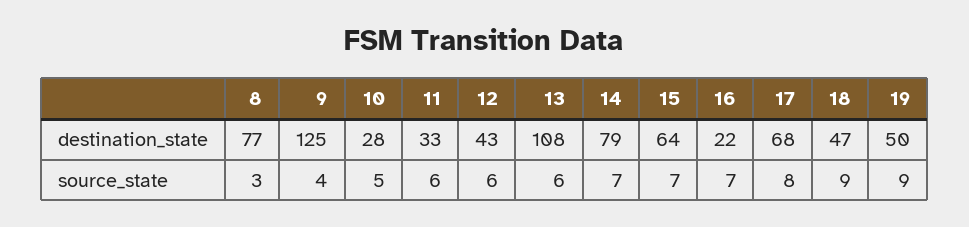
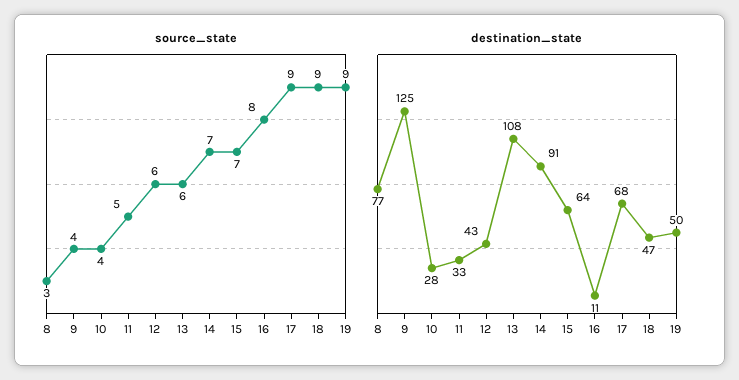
destination_state, 14: 79 -> 91
destination_state, 16: 22 -> 11
source_state, 10: 5 -> 4
source_state, 11: 6 -> 5
source_state, 16: 7 -> 8
source_state, 17: 8 -> 9

